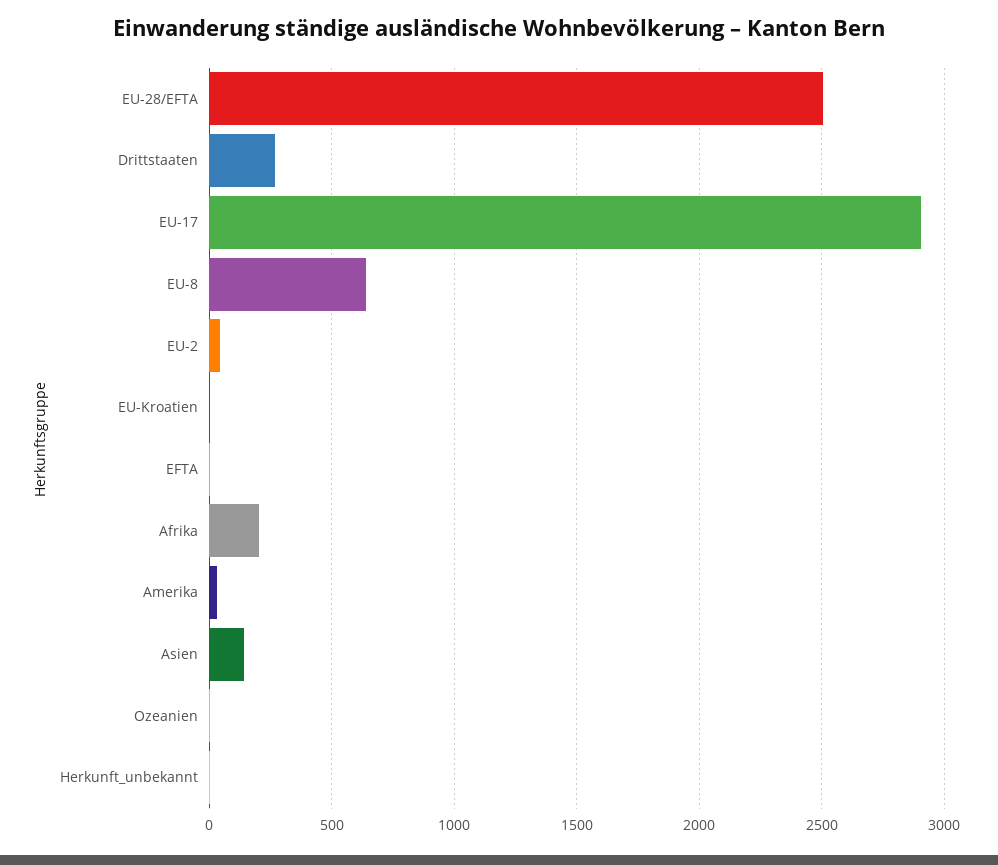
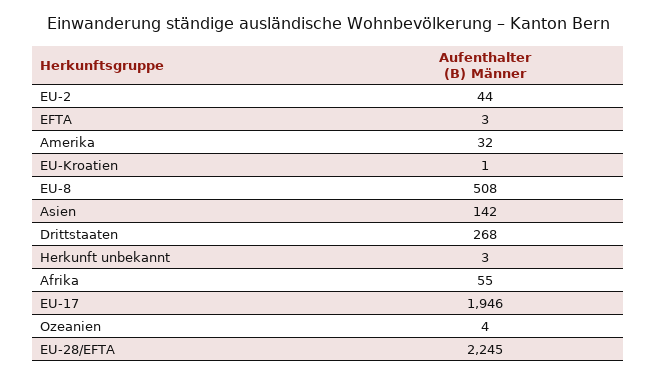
EU-28/EFTA: 2500 -> 2245
EU-17: 2900 -> 1946
EU-8: 650 -> 508
Afrika: 200 -> 55

